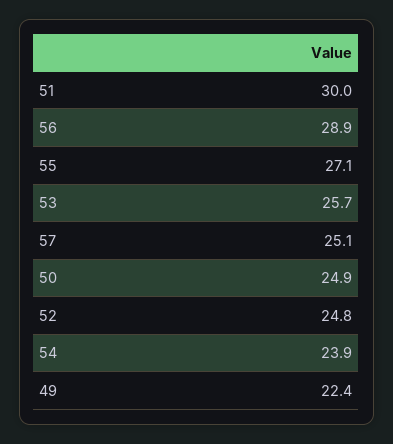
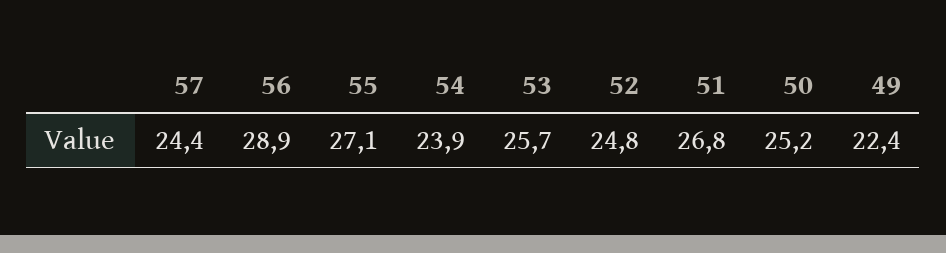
51: 30 -> 26.8
57: 25.1 -> 24.4
50: 24.9 -> 25.2

